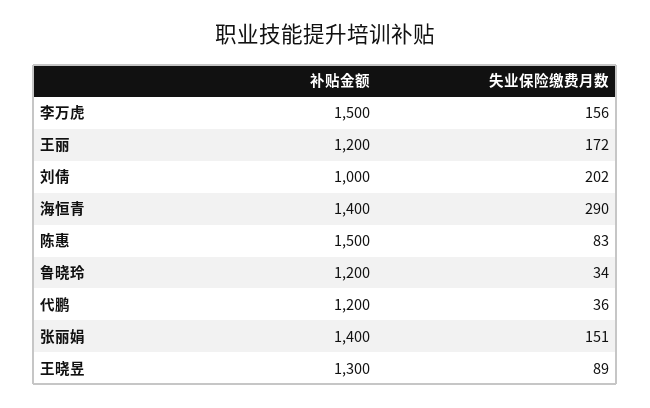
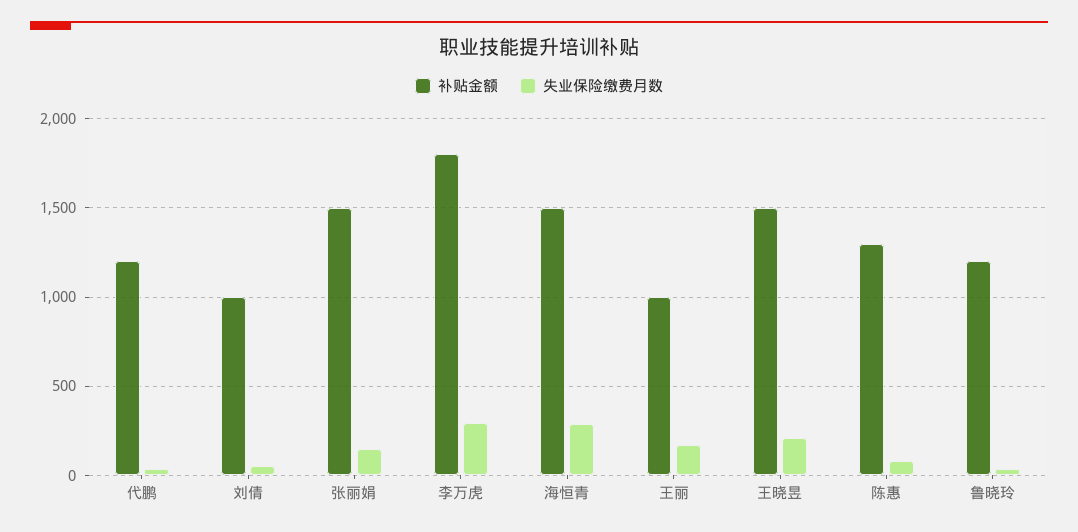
补贴金额, 李万虎: 1500 -> 1800
失业保险缴费月数, 李万虎: 156 -> 300
补贴金额, 王丽: 1200 -> 1000
失业保险缴费月数, 刘倩: 202 -> 50
补贴金额, 海恒青: 1400 -> 1500
补贴金额, 陈惠: 1500 -> 1300
补贴金额, 张丽娟: 1400 -> 1500
补贴金额, 王晓昱: 1300 -> 1500
失业保险缴费月数, 王晓昱: 89 -> 200

